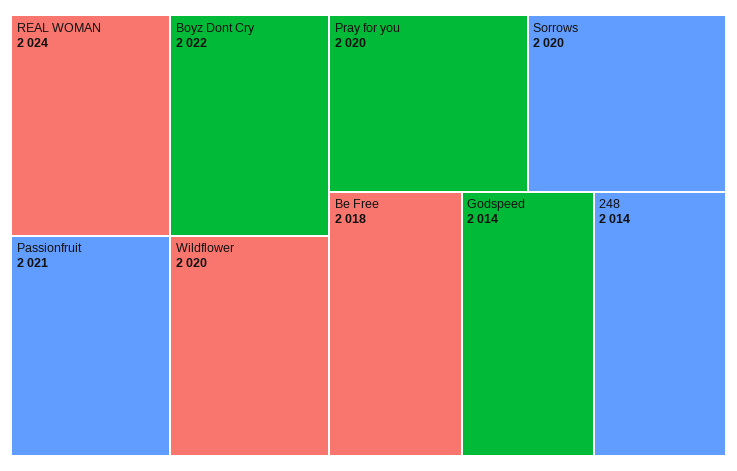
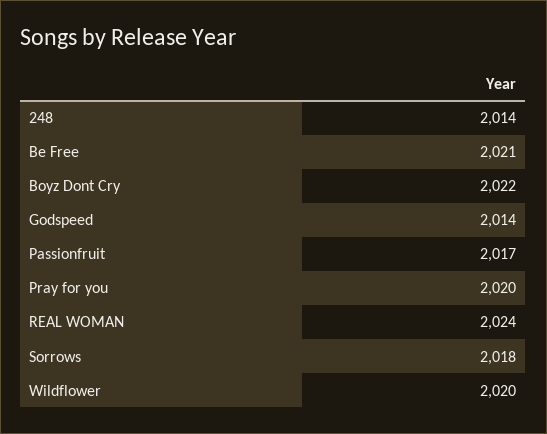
Passionfruit: 2021 -> 2017
Sorrows: 2020 -> 2018
Be Free: 2018 -> 2021

